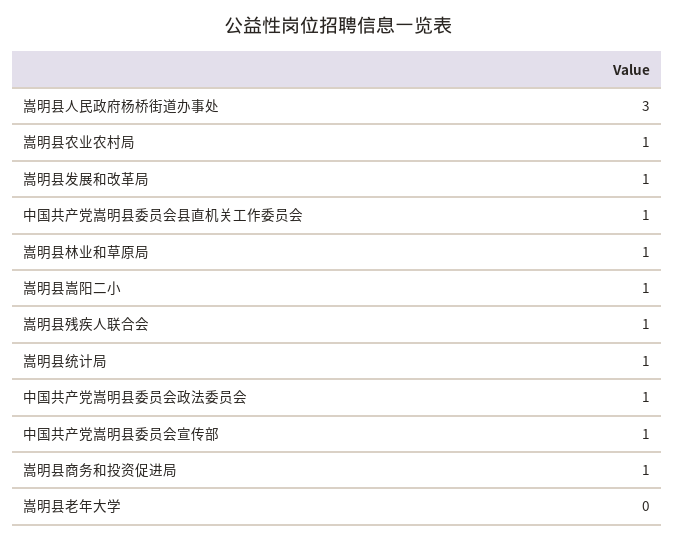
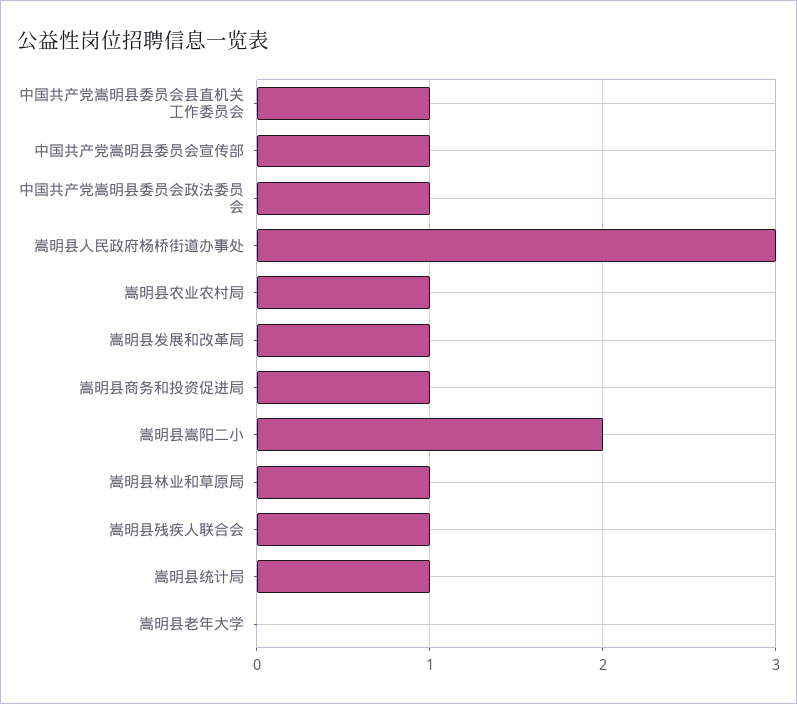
嵩明县嵩阳二小: 1 -> 2

